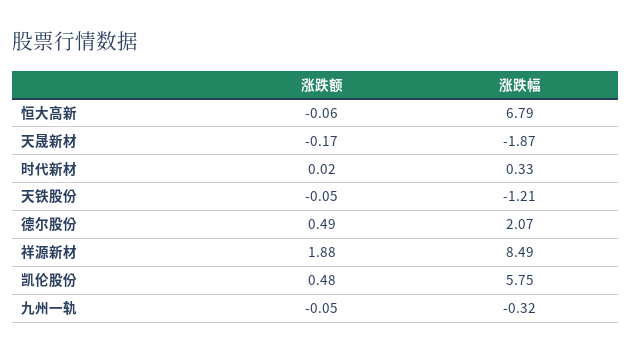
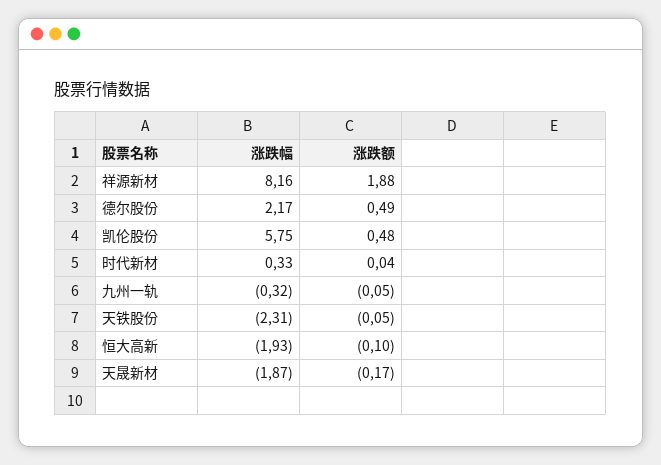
涨跌额, 恒大高新: -0.06 -> -0.1
涨跌幅, 恒大高新: 6.79 -> -1.93
涨跌额, 时代新材: 0.02 -> 0.04
涨跌幅, 天铁股份: -1.21 -> -2.31
涨跌幅, 德尔股份: 2.07 -> 2.17
涨跌幅, 祥源新材: 8.49 -> 8.16

